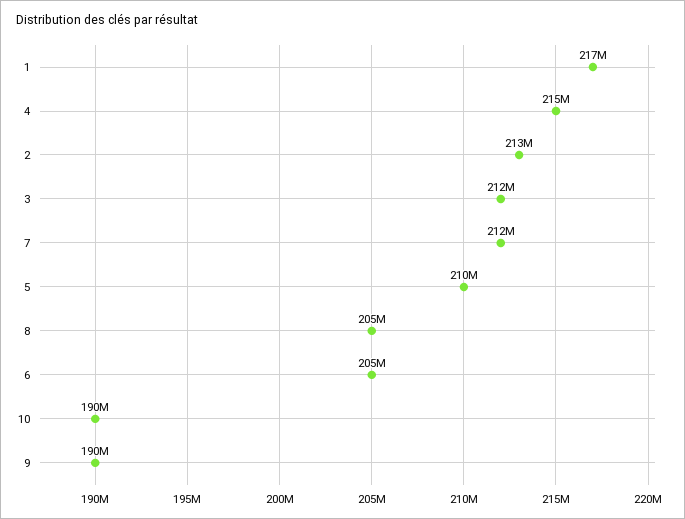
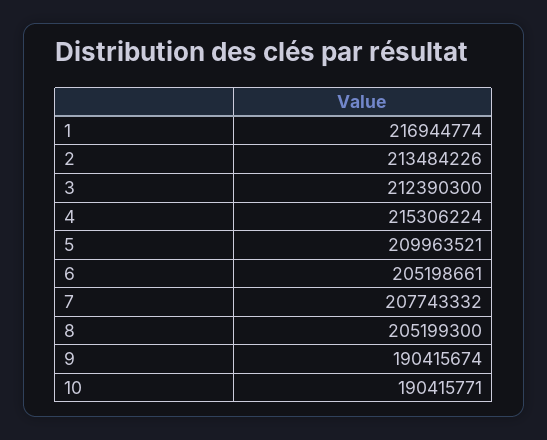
7: 212000000 -> 207743332

